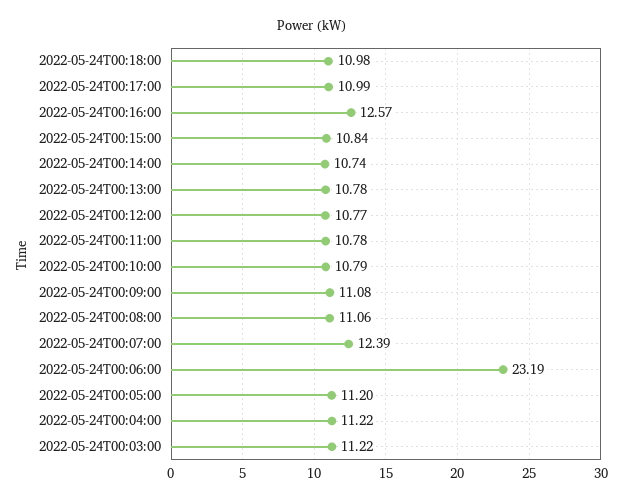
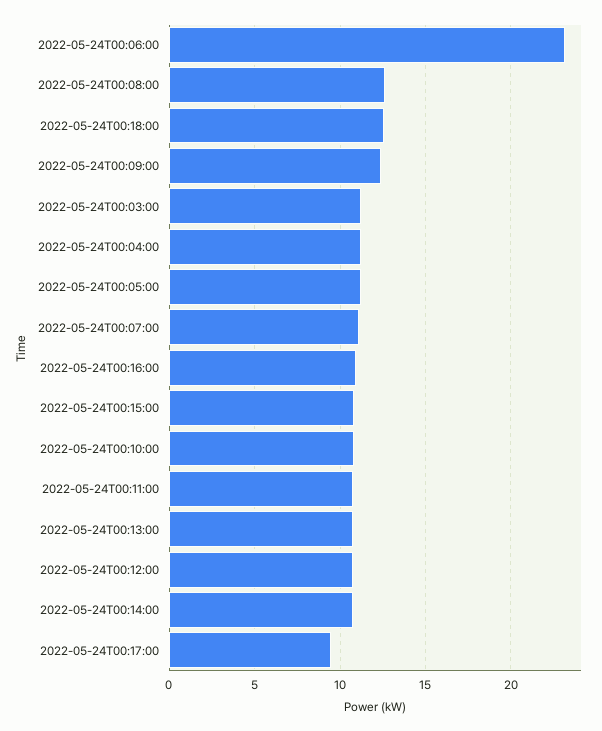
2022-05-24T00:18:00: 10.98 -> 12.5
2022-05-24T00:17:00: 10.99 -> 9.5
2022-05-24T00:16:00: 12.57 -> 11
2022-05-24T00:09:00: 11.08 -> 12.5
2022-05-24T00:08:00: 11.06 -> 12.5
2022-05-24T00:07:00: 12.39 -> 11

